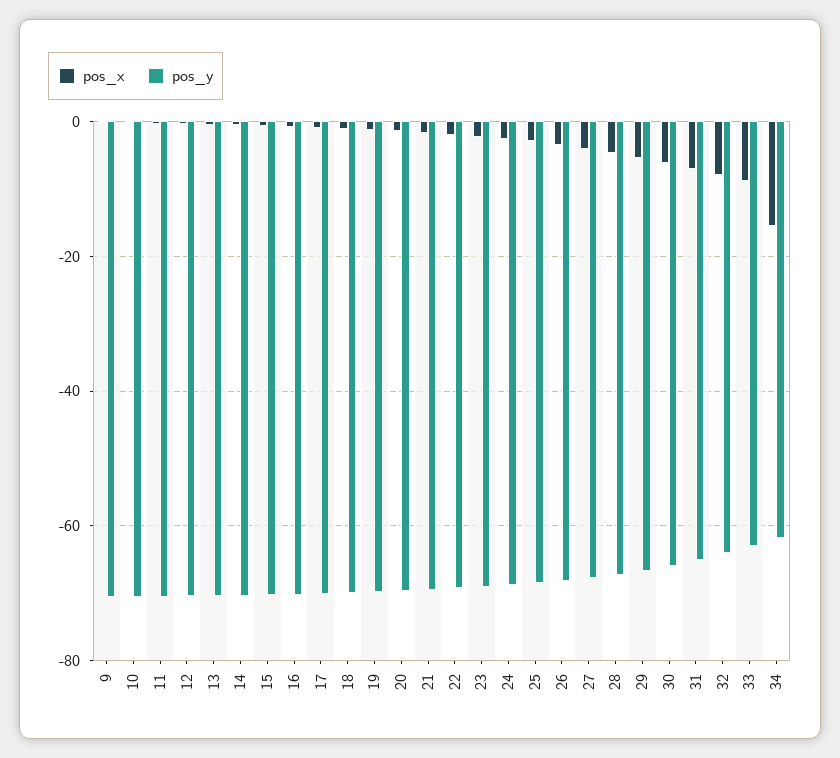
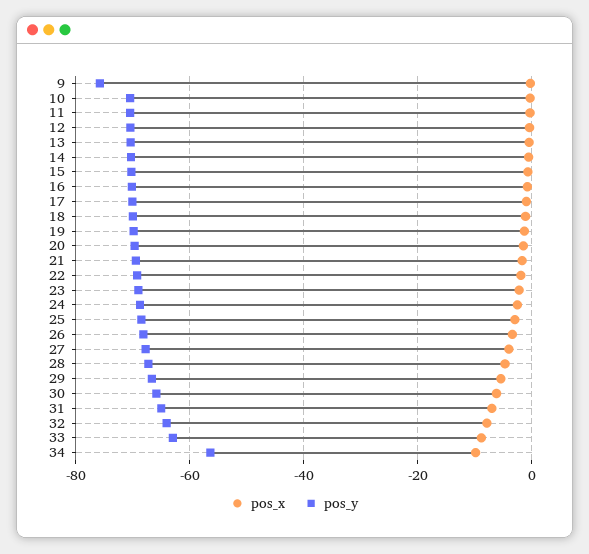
pos_y, 9: -70 -> -76
pos_x, 34: -16 -> -10
pos_y, 34: -62 -> -56

